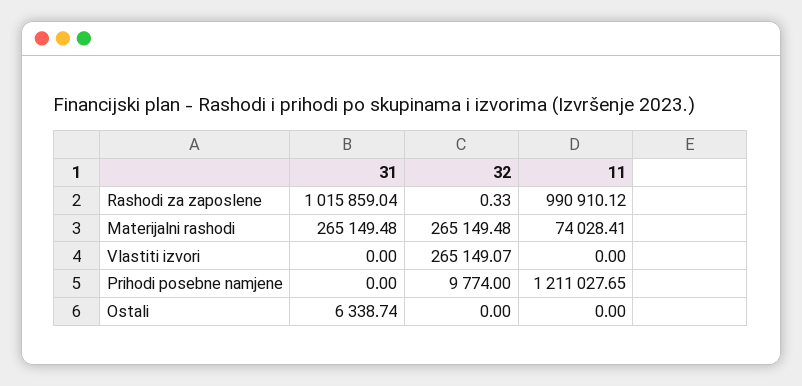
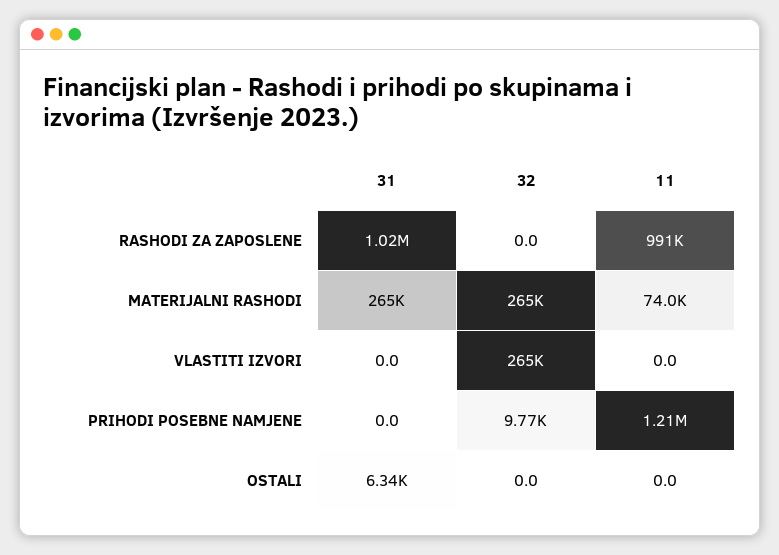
32, Rashodi za zaposlene: 0.33 -> 0

